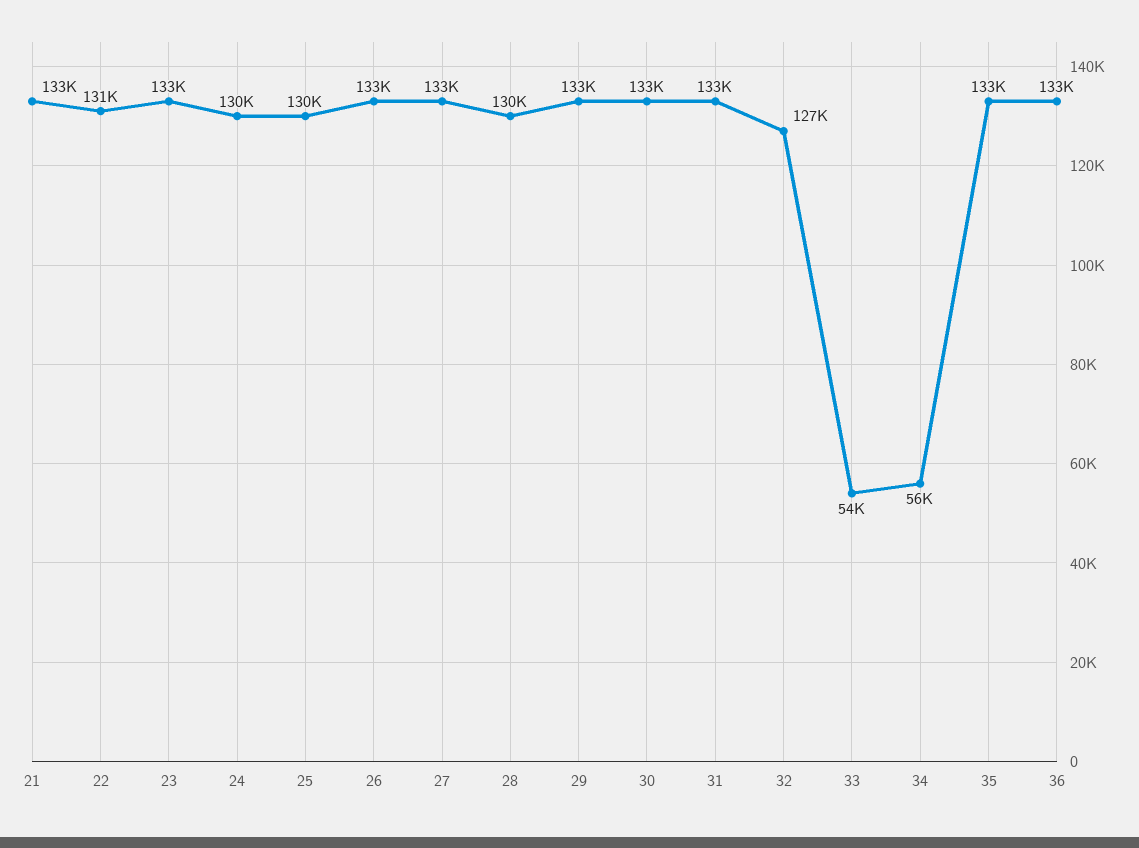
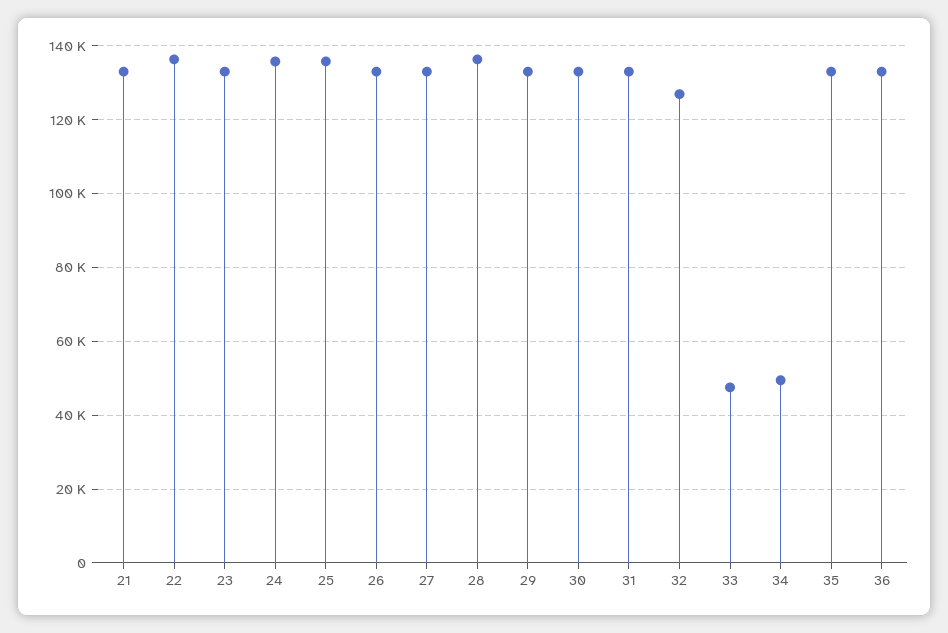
22: 131000 -> 136000
24: 130000 -> 136000
25: 130000 -> 136000
28: 130000 -> 136000
33: 54000 -> 48000
34: 56000 -> 50000

